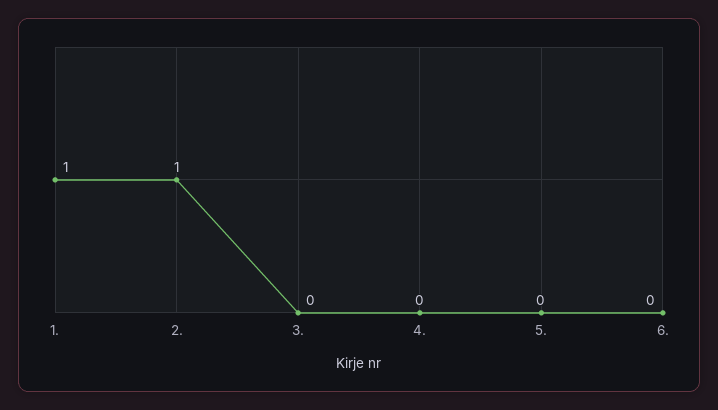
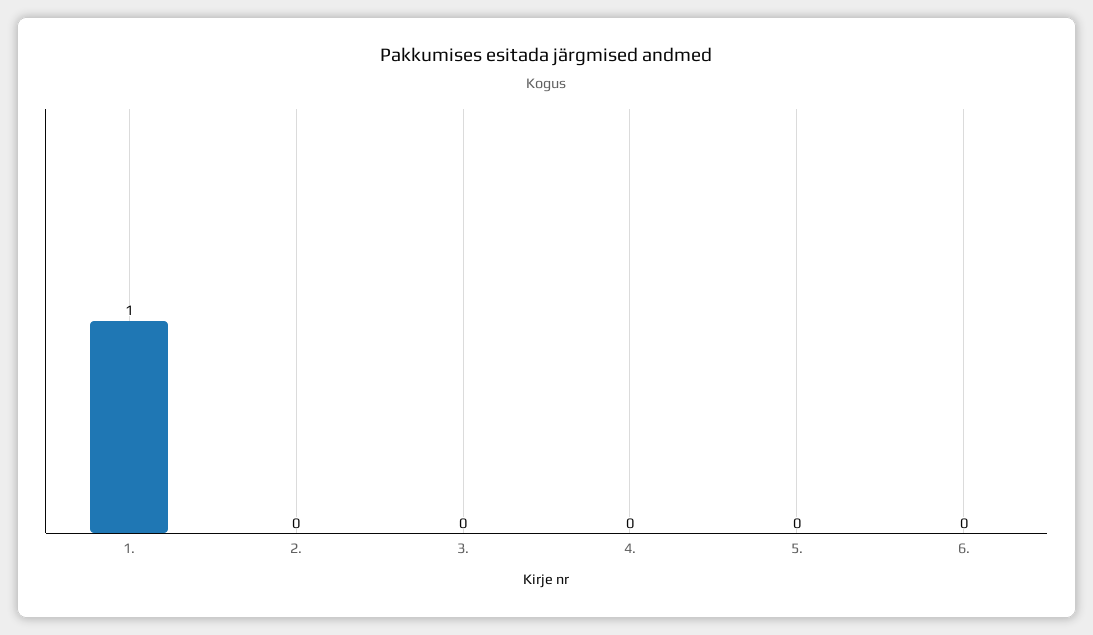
2.: 1 -> 0

